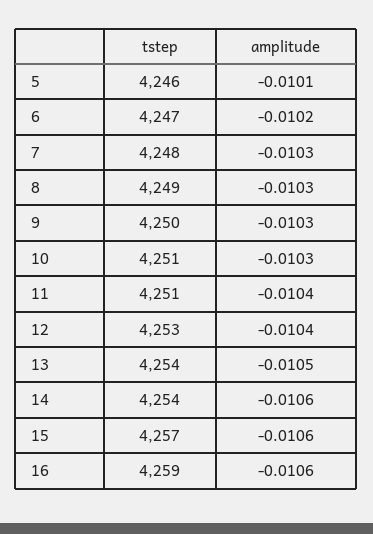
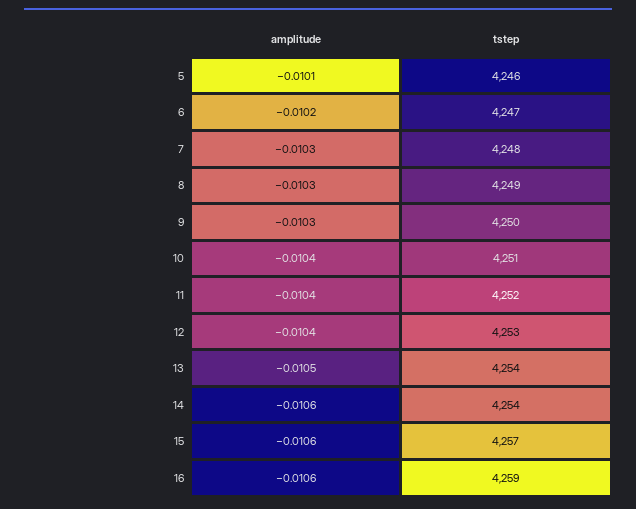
amplitude, 10: -0.0103 -> -0.0104
tstep, 11: 4251 -> 4252

